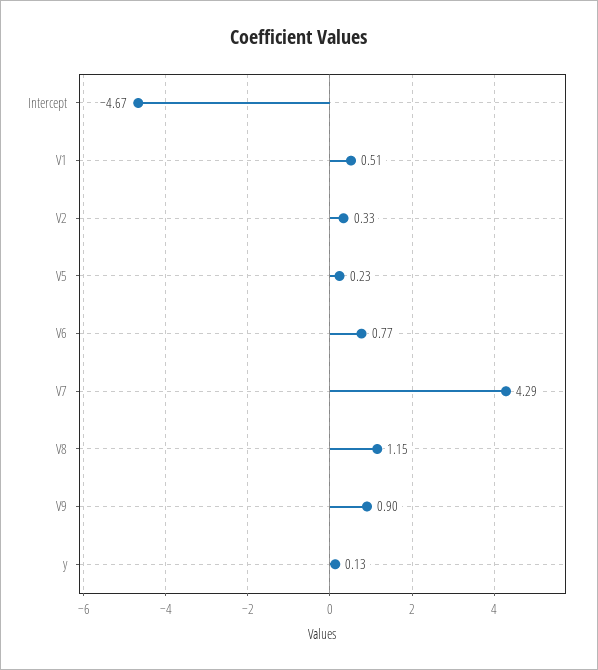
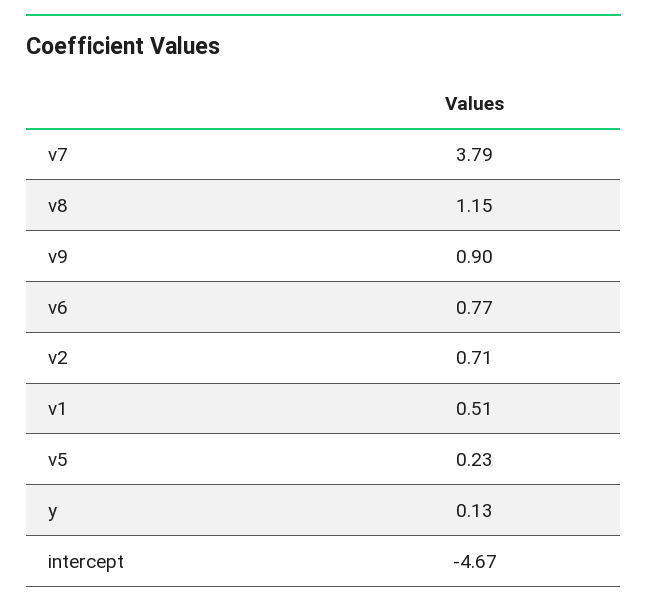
V2: 0.33 -> 0.71
V7: 4.29 -> 3.79

